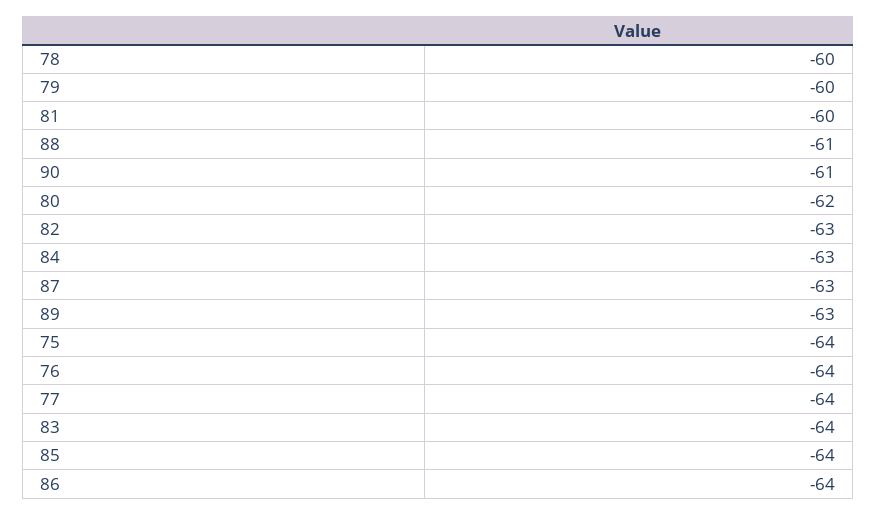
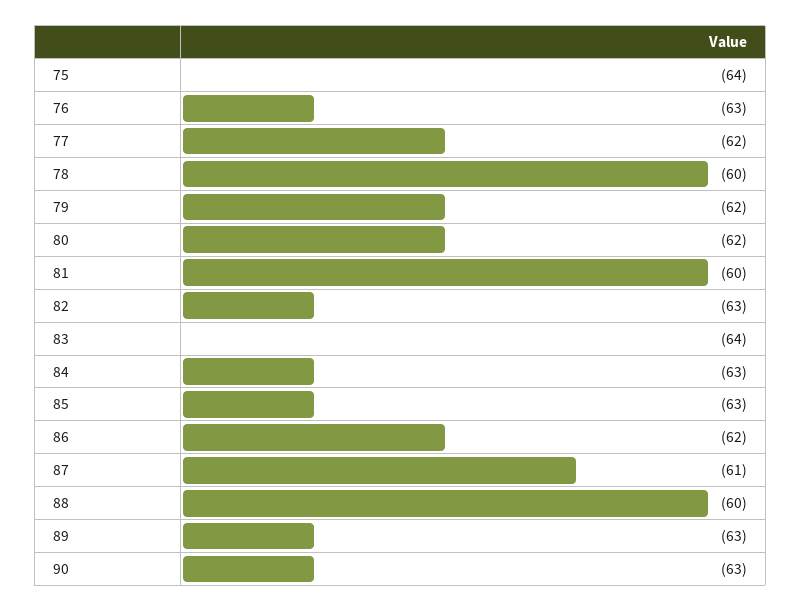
79: -60 -> -62
88: -61 -> -60
90: -61 -> -63
87: -63 -> -61
76: -64 -> -63
77: -64 -> -62
85: -64 -> -63
86: -64 -> -62

